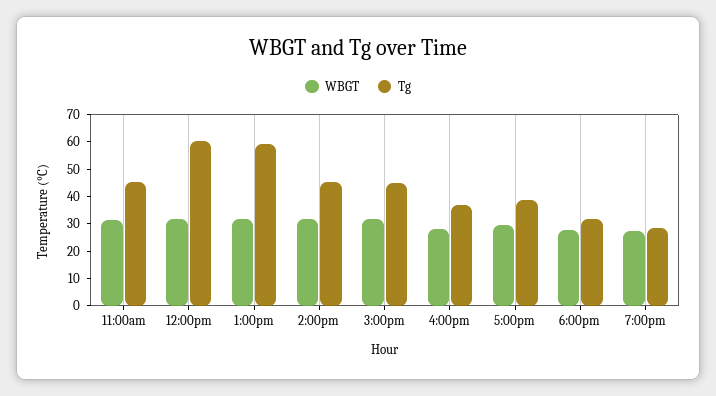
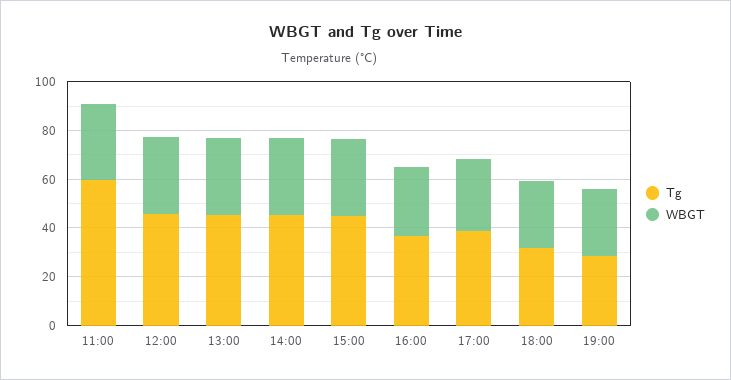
Tg, 11:00am: 45 -> 60
Tg, 12:00pm: 60 -> 45
Tg, 1:00pm: 60 -> 45

